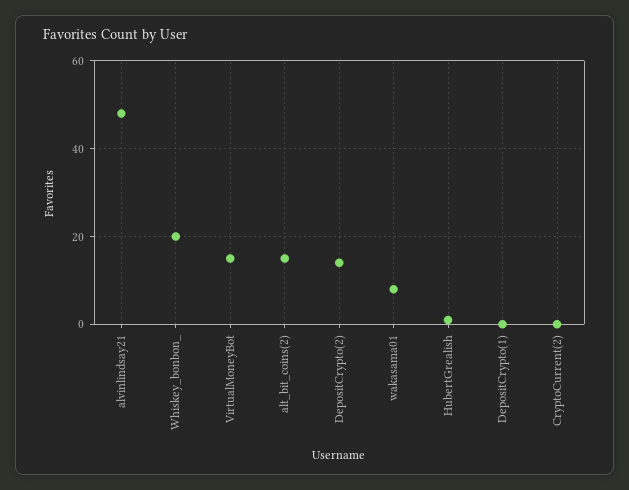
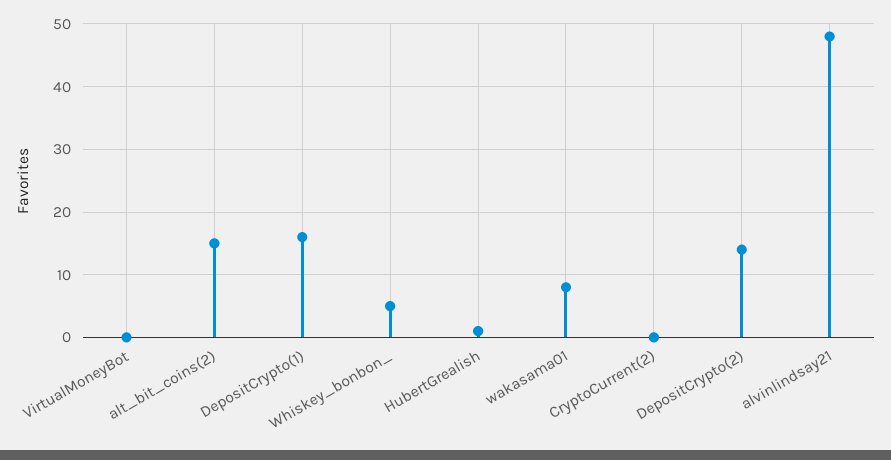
Whiskey_bonbon_: 20 -> 5
VirtualMoneyBot: 15 -> 0
DepositCrypto(1): 0 -> 16

